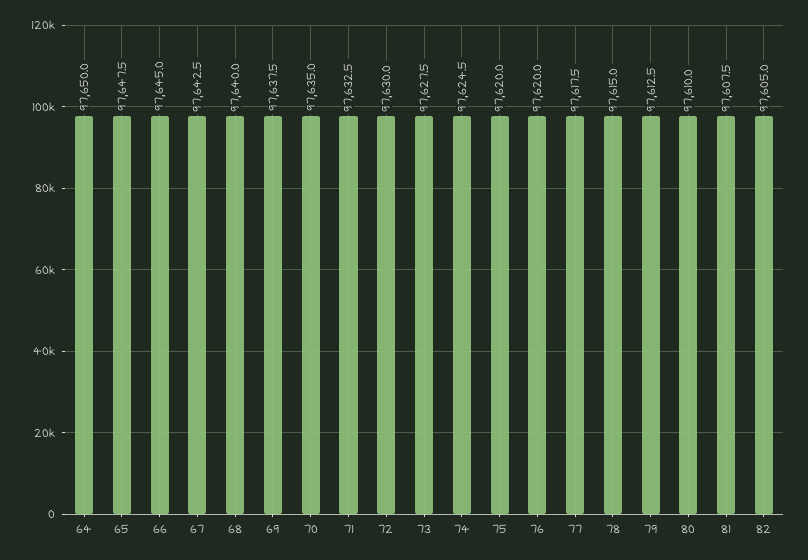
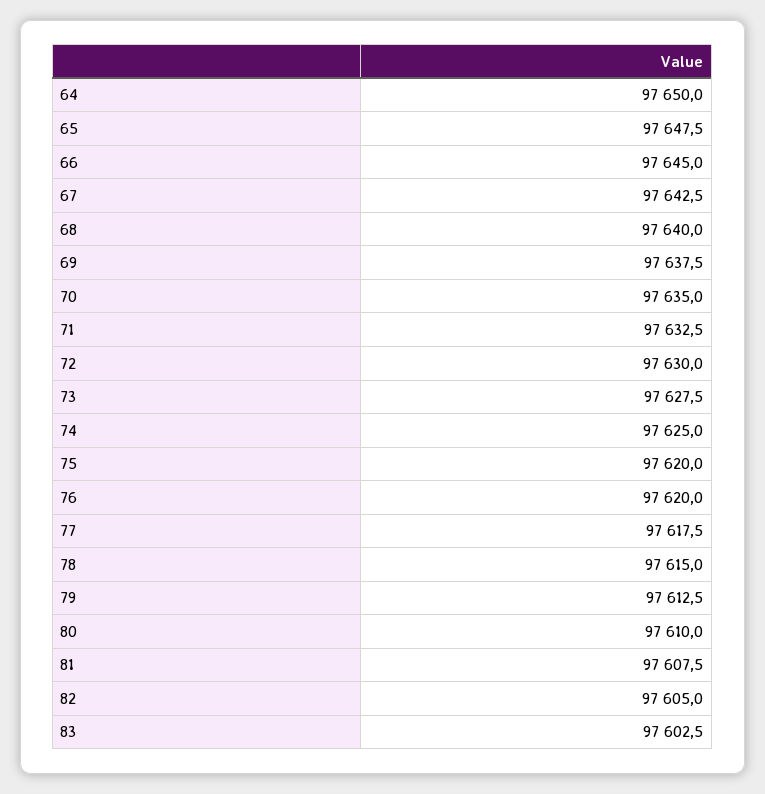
74: 97624.5 -> 97625
83: none -> 97602.5

